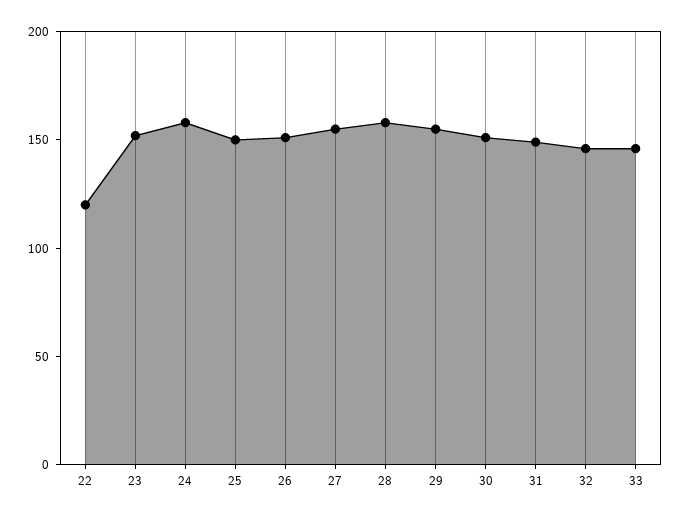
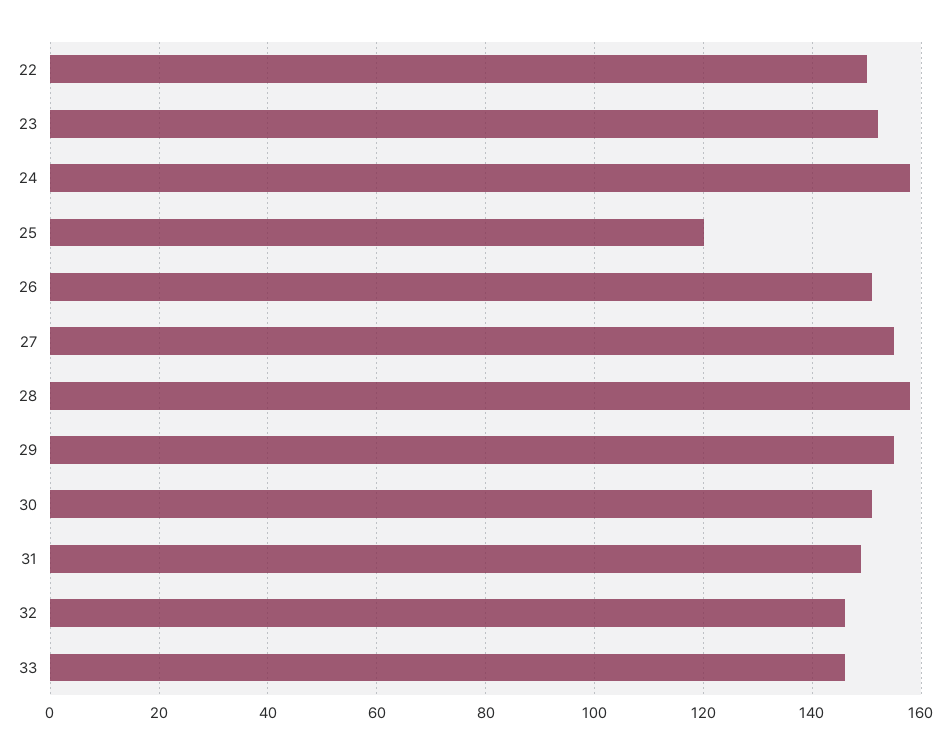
22: 120 -> 150
25: 150 -> 120

